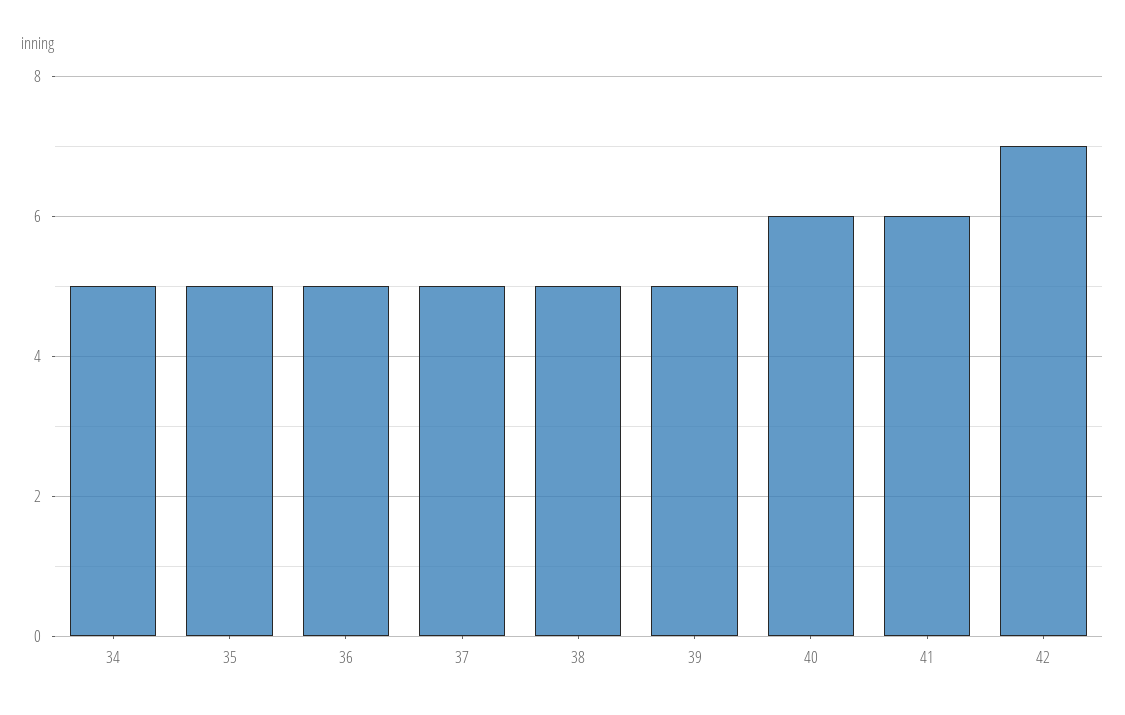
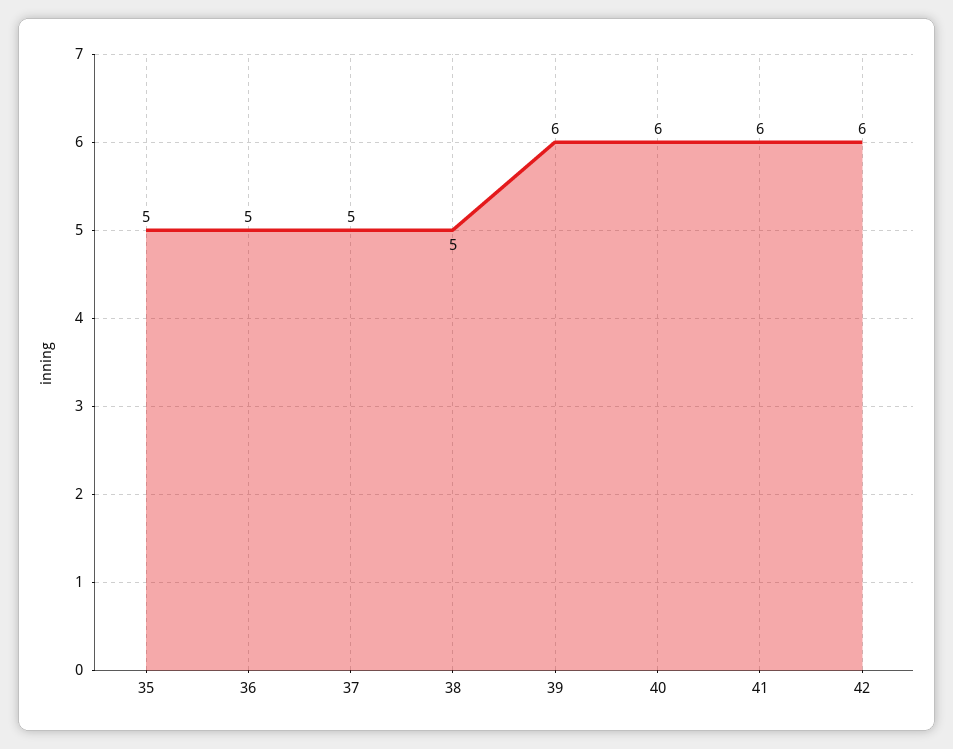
34: 5 -> none
39: 5 -> 6
42: 7 -> 6

